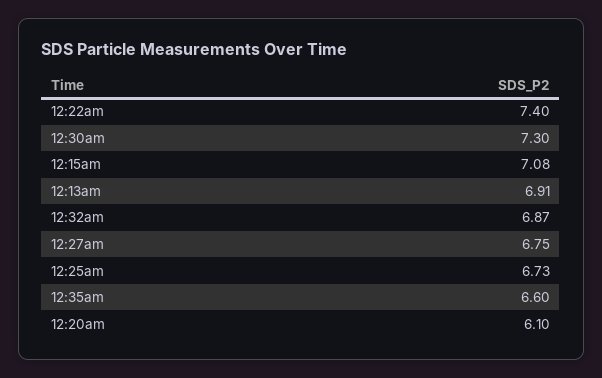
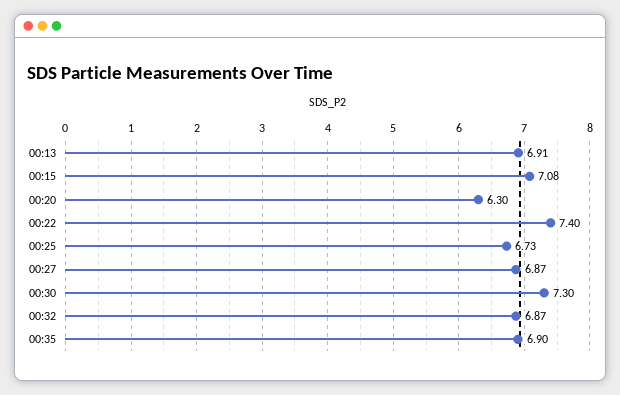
12:27am: 6.75 -> 6.87
12:35am: 6.6 -> 6.9
12:20am: 6.1 -> 6.3

